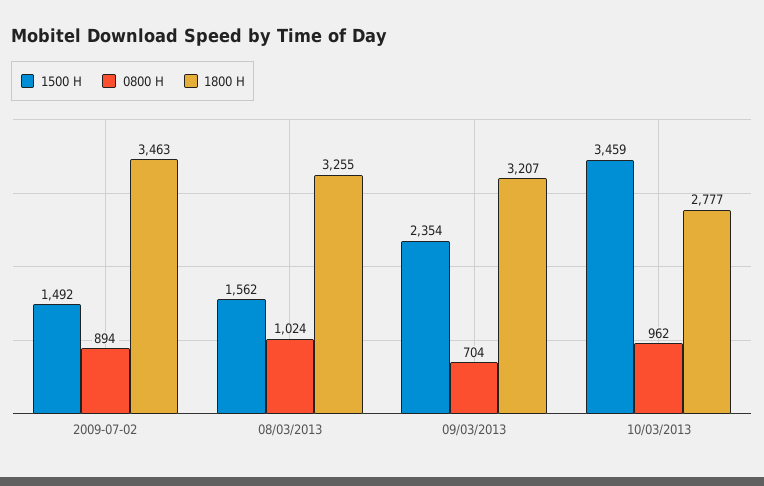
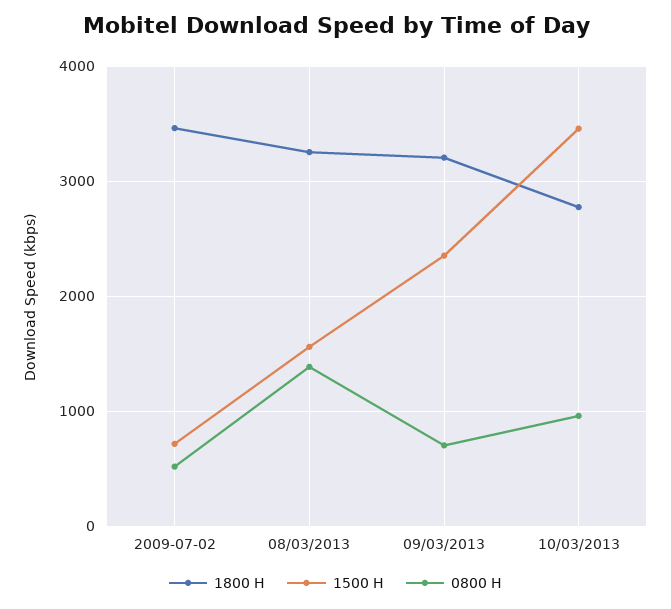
1500 H, 2009-07-02: 1492 -> 700
0800 H, 2009-07-02: 894 -> 500
0800 H, 08/03/2013: 1024 -> 1400

